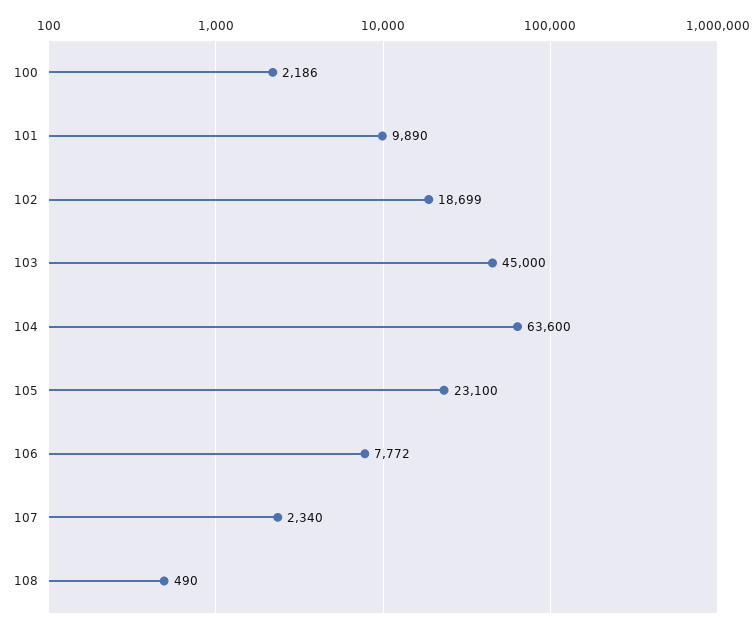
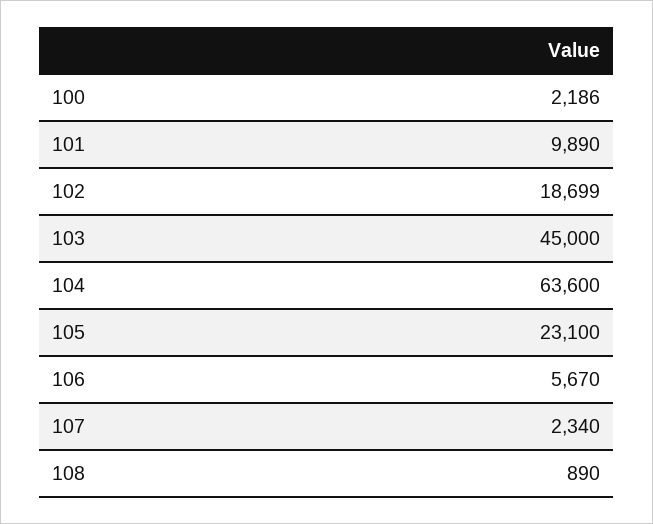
106: 7772 -> 5670
108: 490 -> 890

